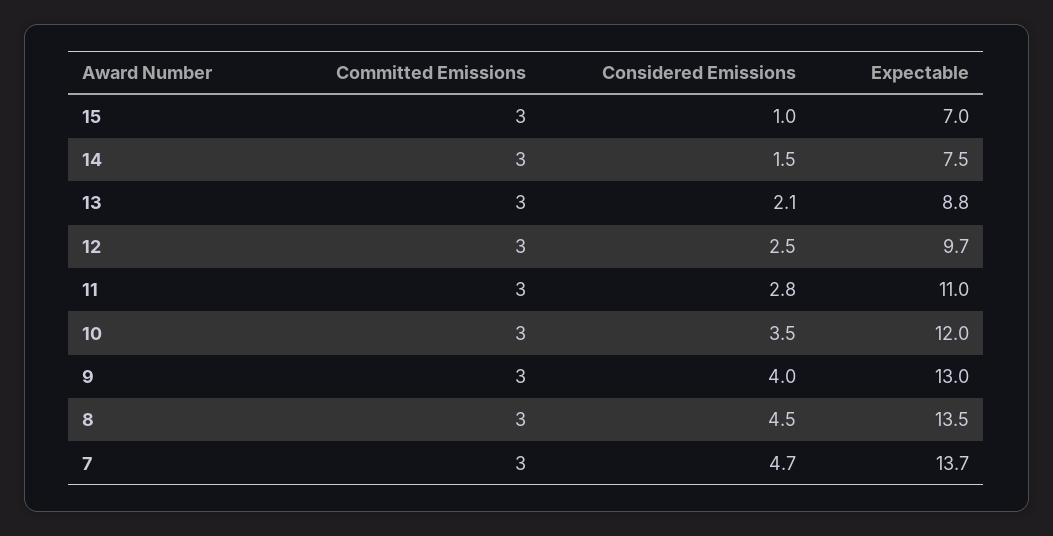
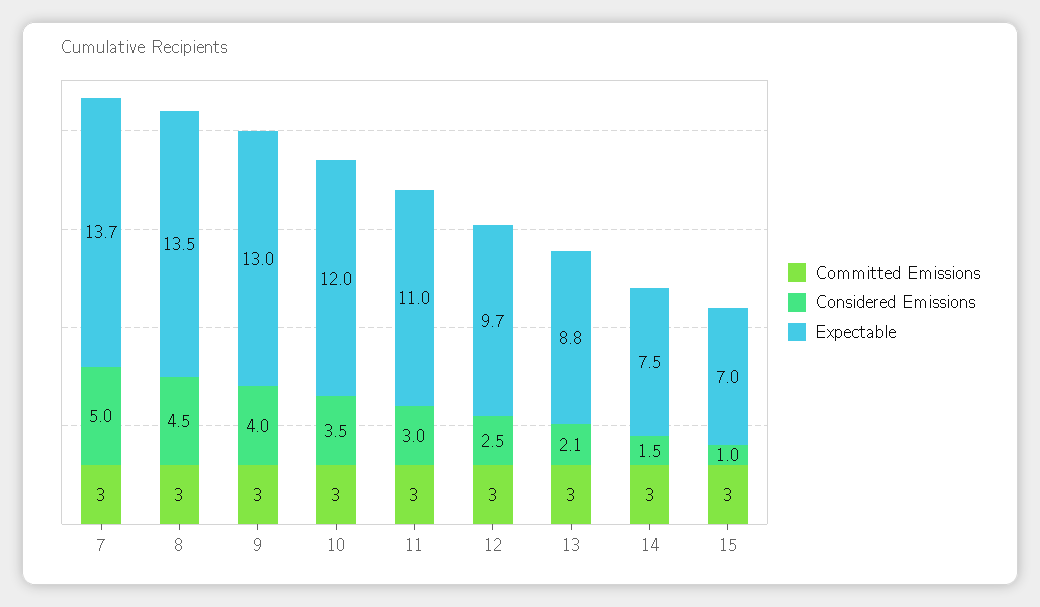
Considered Emissions, 11: 2.8 -> 3
Considered Emissions, 7: 4.7 -> 5

